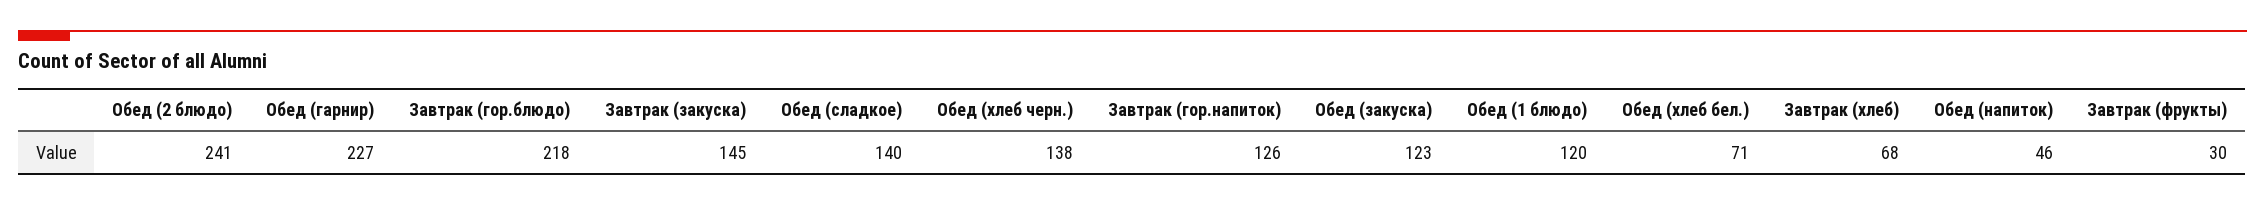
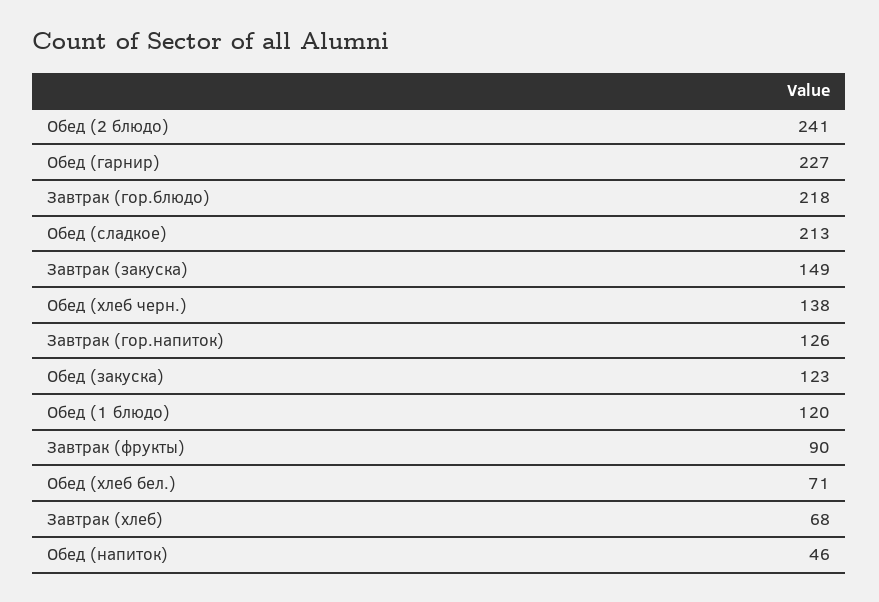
Завтрак (закуска): 145 -> 149
Обед (сладкое): 140 -> 213
Завтрак (фрукты): 30 -> 90

